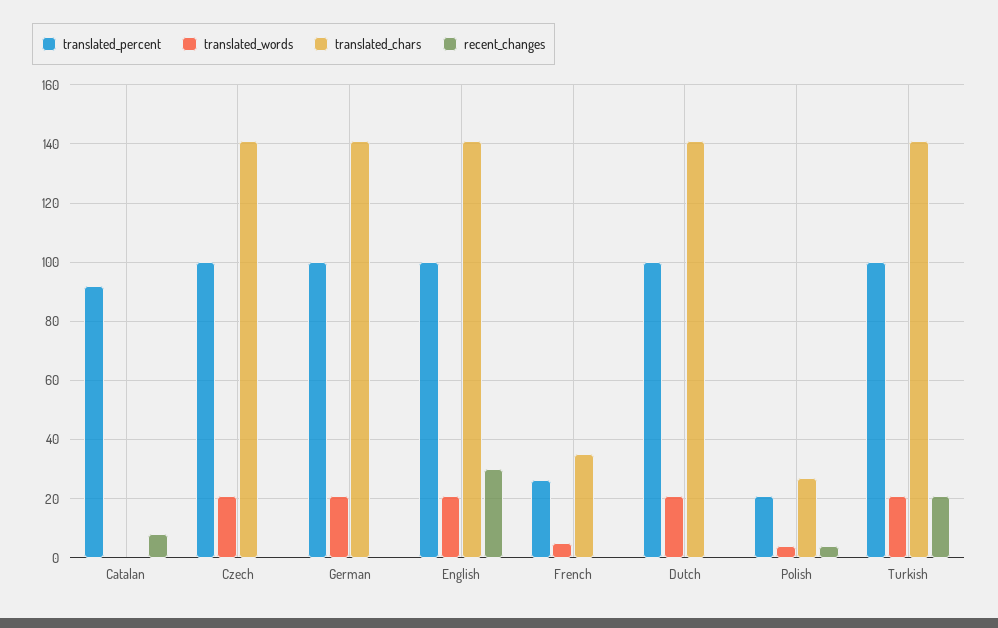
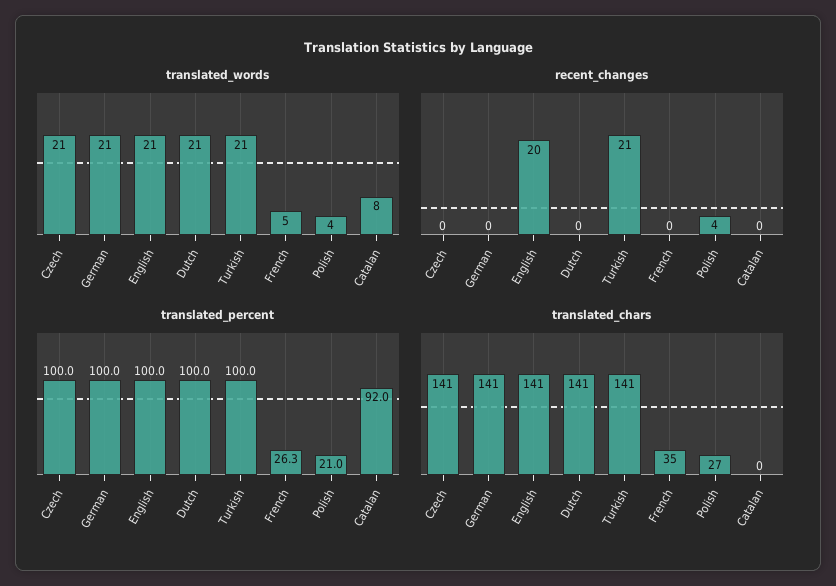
translated_words, Catalan: 0 -> 8
recent_changes, Catalan: 7.5 -> 0
recent_changes, English: 30 -> 20

